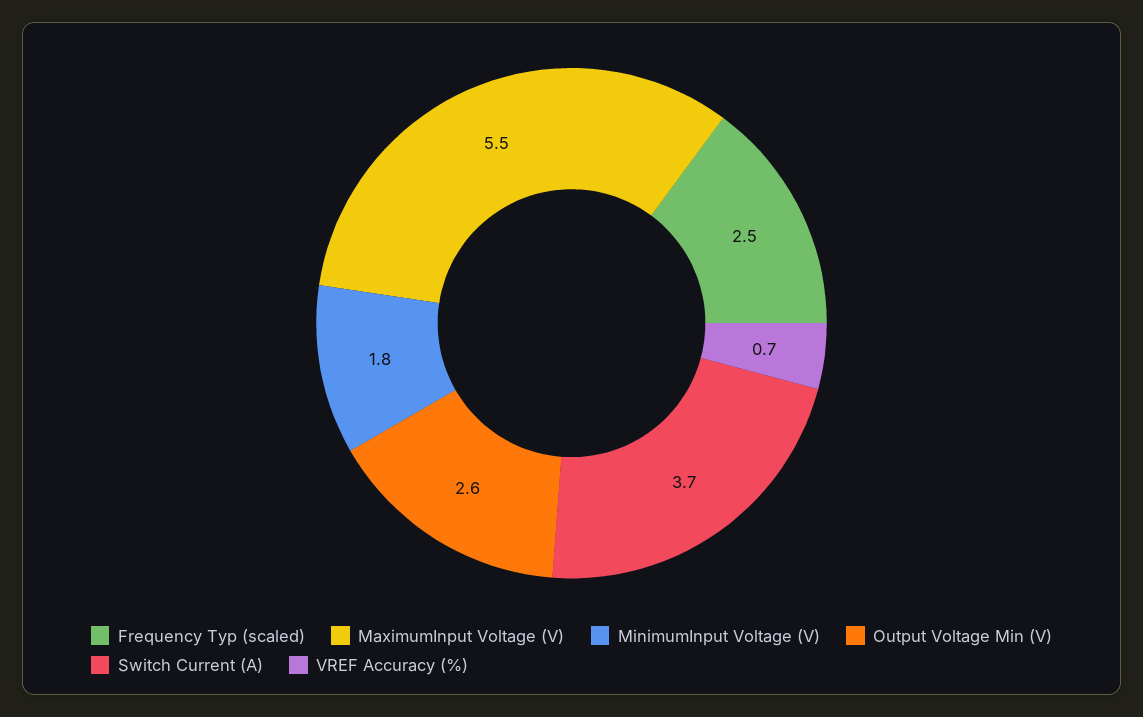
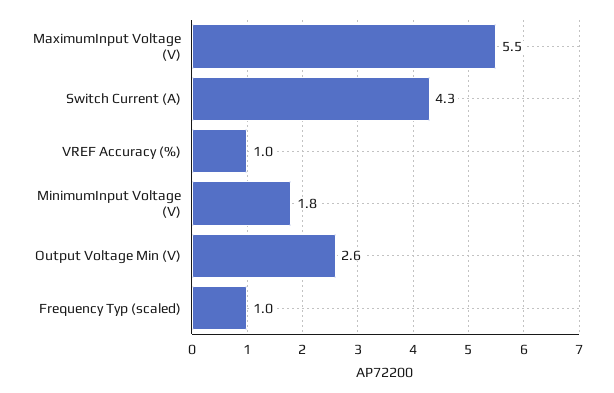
Frequency Typ (scaled): 2.5 -> 1
Switch Current (A): 3.7 -> 4.3
VREF Accuracy (%): 0.7 -> 1

